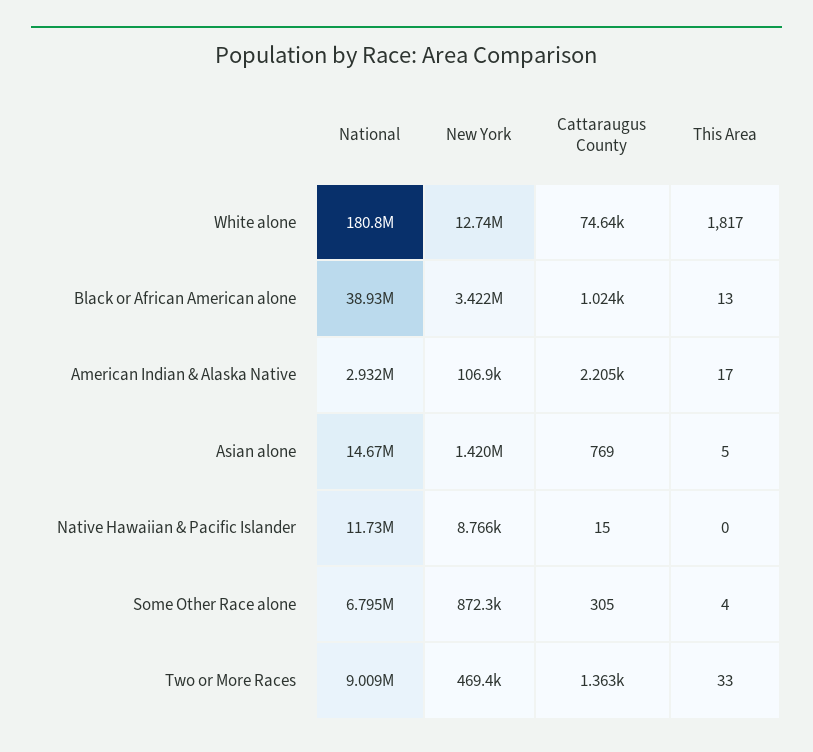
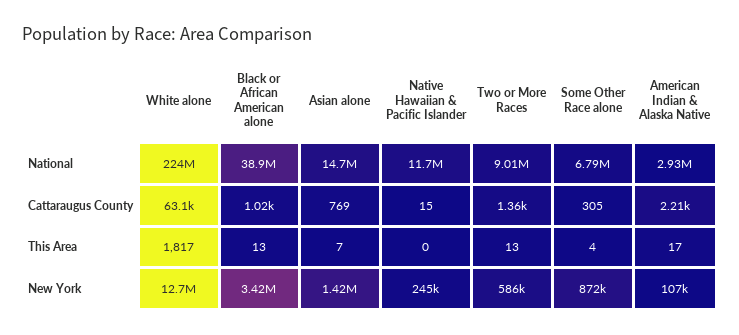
National, White alone: 180800000 -> 224000000
Cattaraugus County, White alone: 74640 -> 63100
This Area, Asian alone: 5 -> 7
New York, Native Hawaiian & Pacific Islander: 8766 -> 245000
New York, Two or More Races: 469400 -> 586000
This Area, Two or More Races: 33 -> 13

